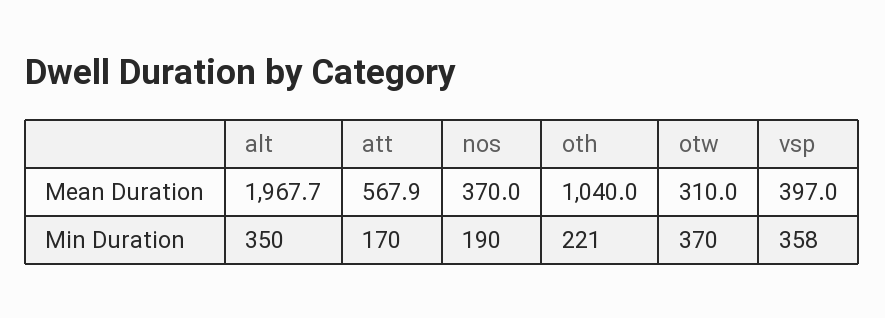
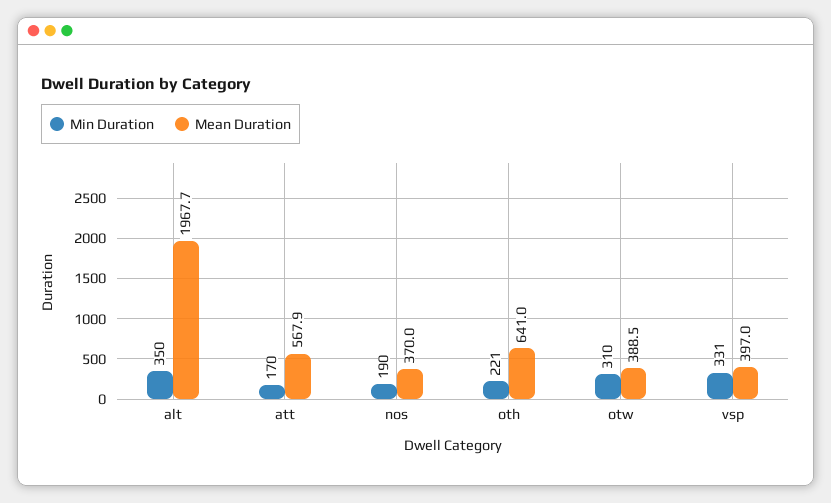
Mean Duration, oth: 1040 -> 641
Mean Duration, otw: 310 -> 388.5
Min Duration, otw: 370 -> 310
Min Duration, vsp: 358 -> 331

